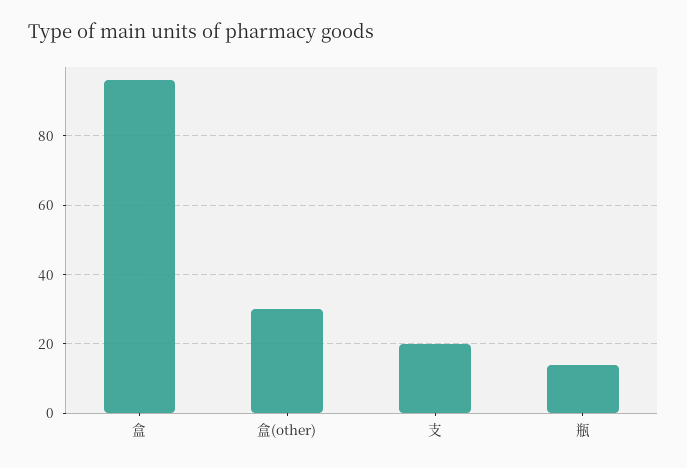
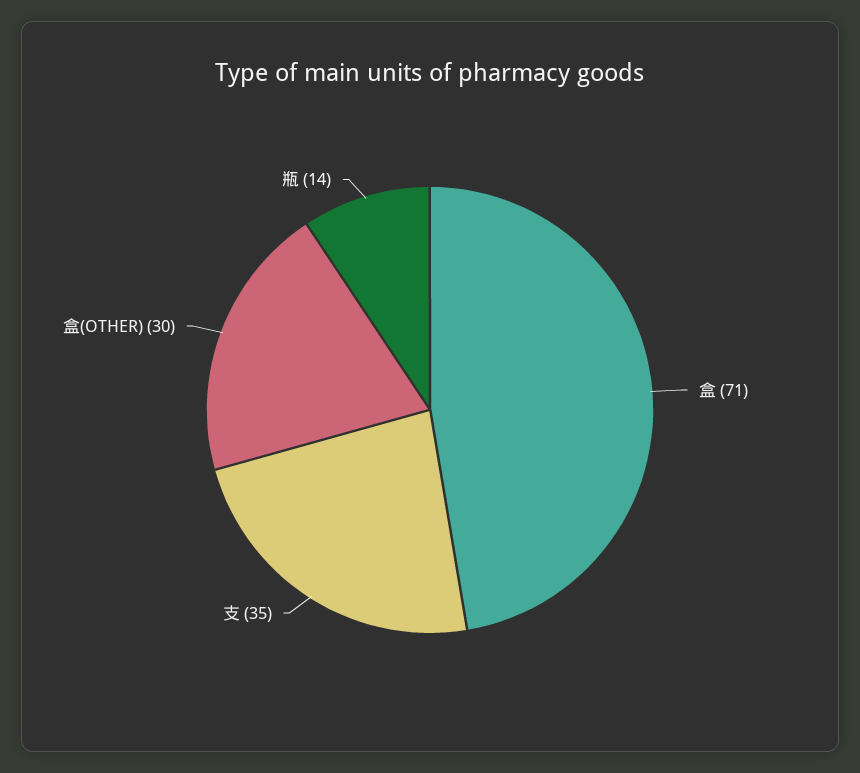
盒: 95 -> 71
支: 20 -> 35

